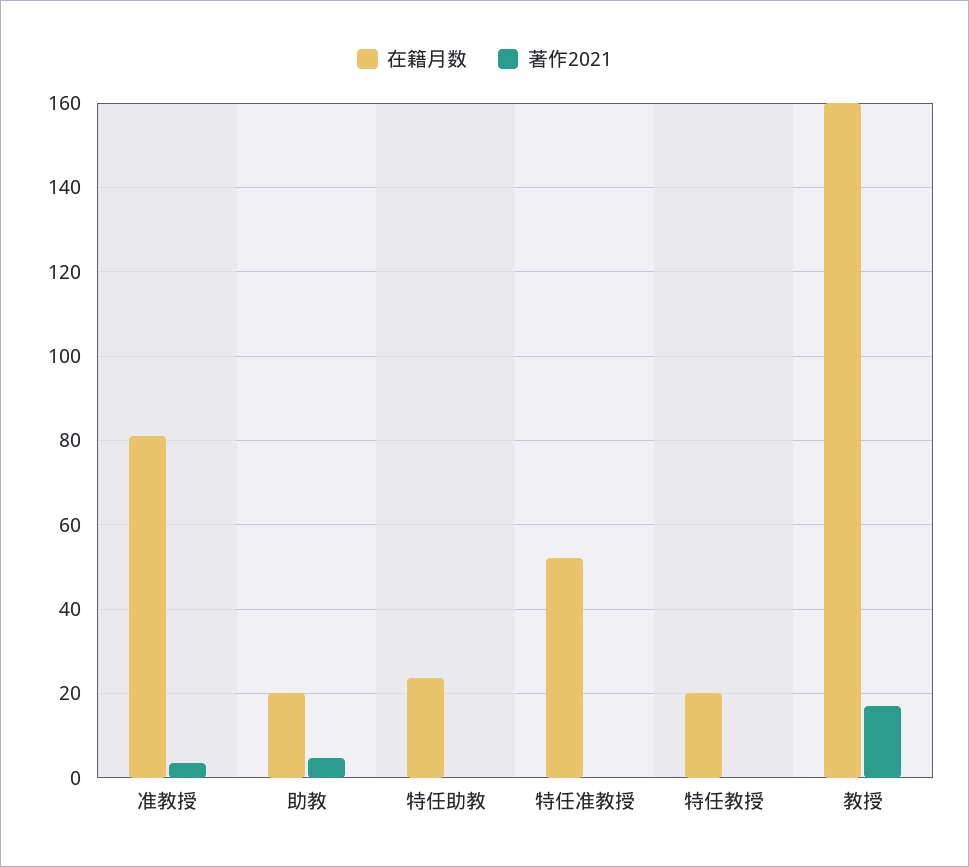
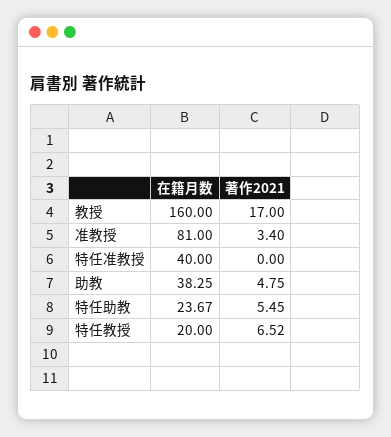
在籍月数, 助教: 20 -> 38.25
著作2021, 特任助教: 0 -> 5.45
在籍月数, 特任准教授: 52 -> 40
著作2021, 特任教授: 0 -> 6.52

